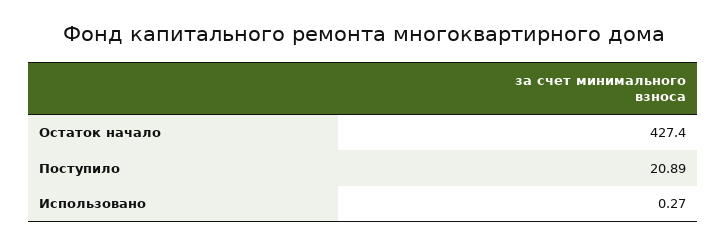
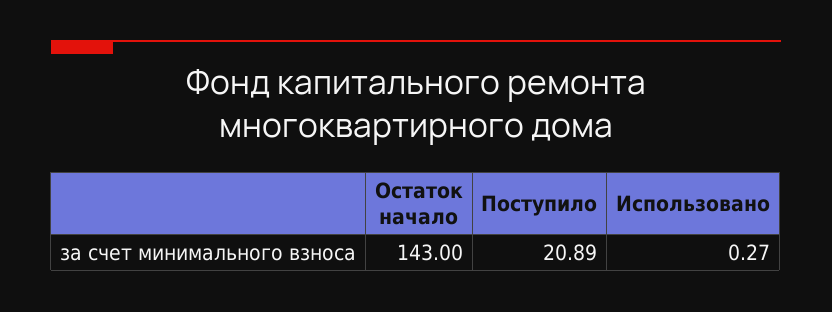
Остаток начало: 427.4 -> 143

